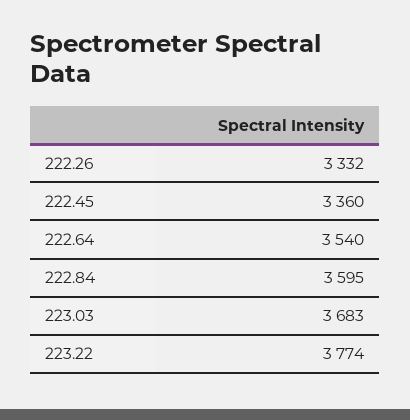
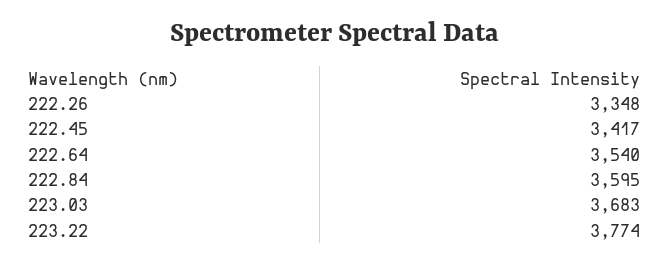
222.26: 3332 -> 3348
222.45: 3360 -> 3417

